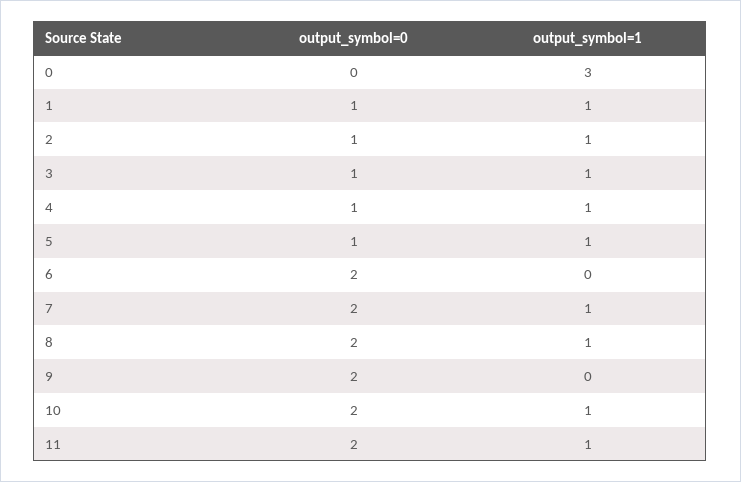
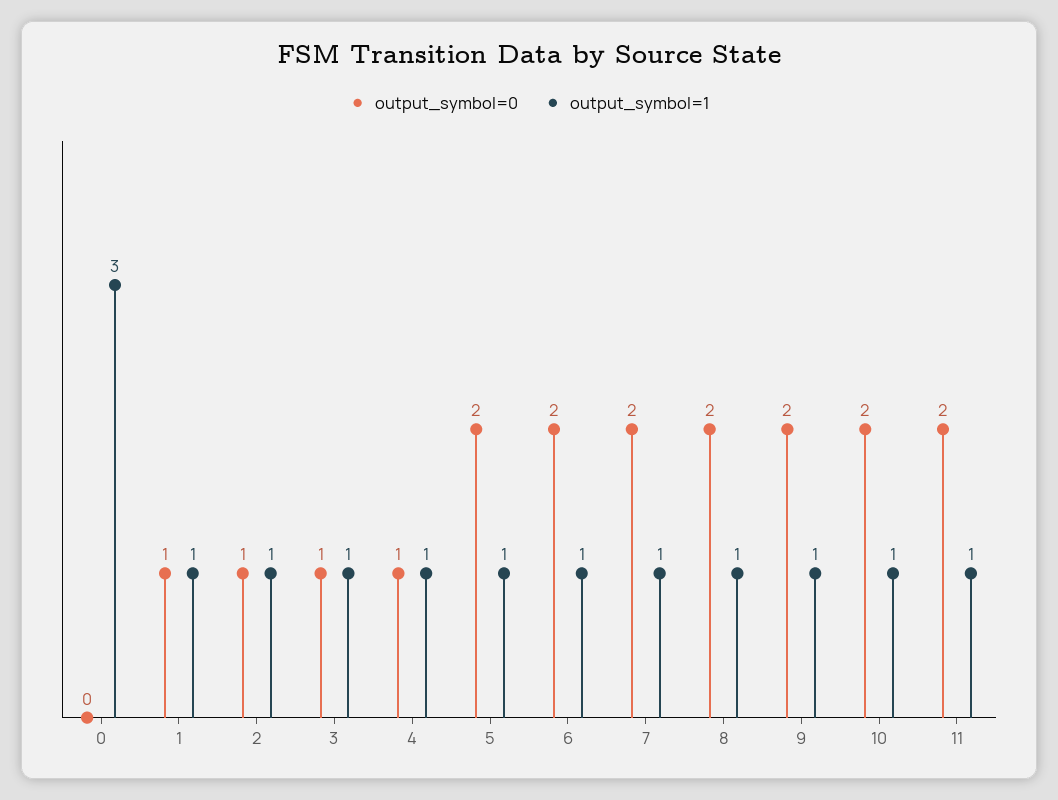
output_symbol=0, 5: 1 -> 2
output_symbol=1, 6: 0 -> 1
output_symbol=1, 9: 0 -> 1

